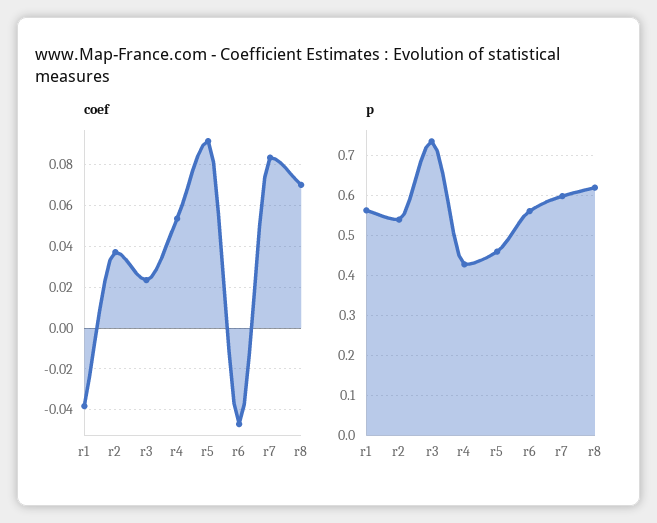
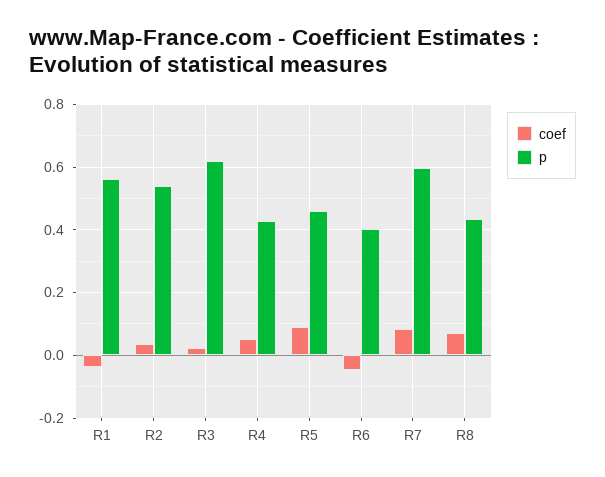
p, r3: 0.74 -> 0.62
p, r6: 0.56 -> 0.4
p, r8: 0.62 -> 0.44

